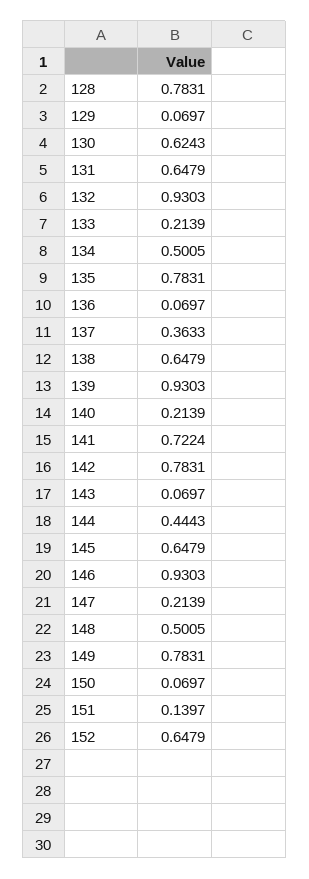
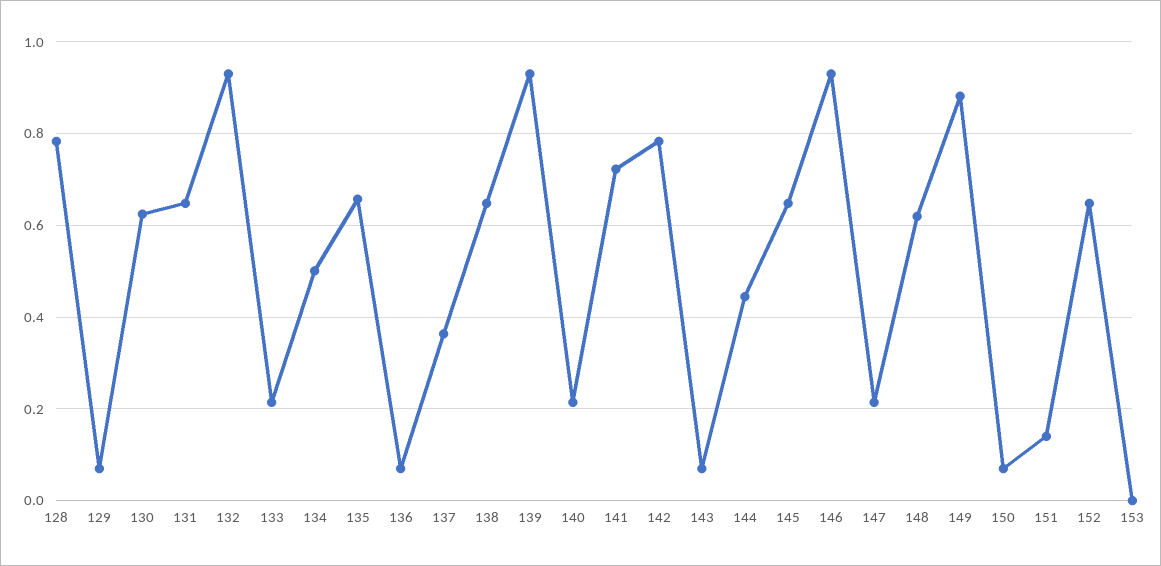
135: 0.7831 -> 0.66
148: 0.5005 -> 0.62
149: 0.7831 -> 0.88
153: none -> 0

